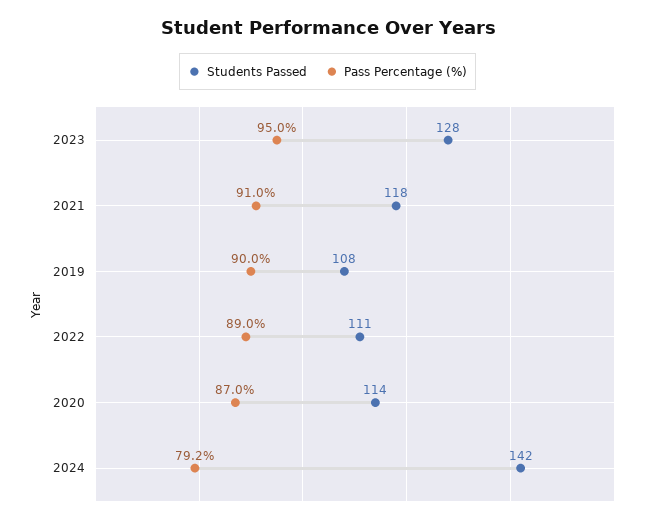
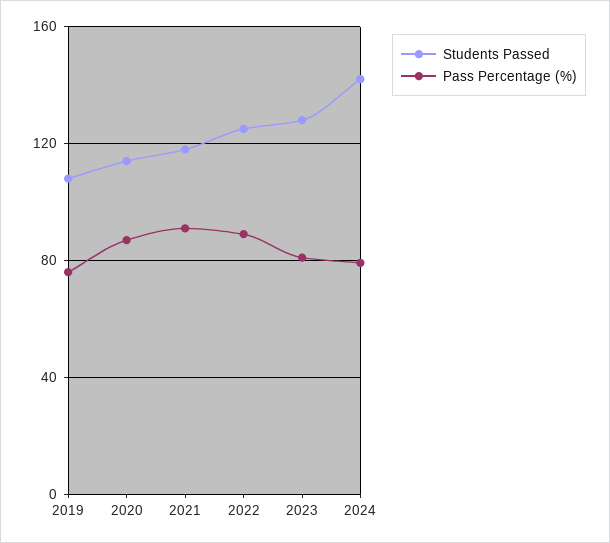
Pass Percentage (%), 2023: 95 -> 80
Pass Percentage (%), 2019: 90 -> 75
Students Passed, 2022: 111 -> 125

